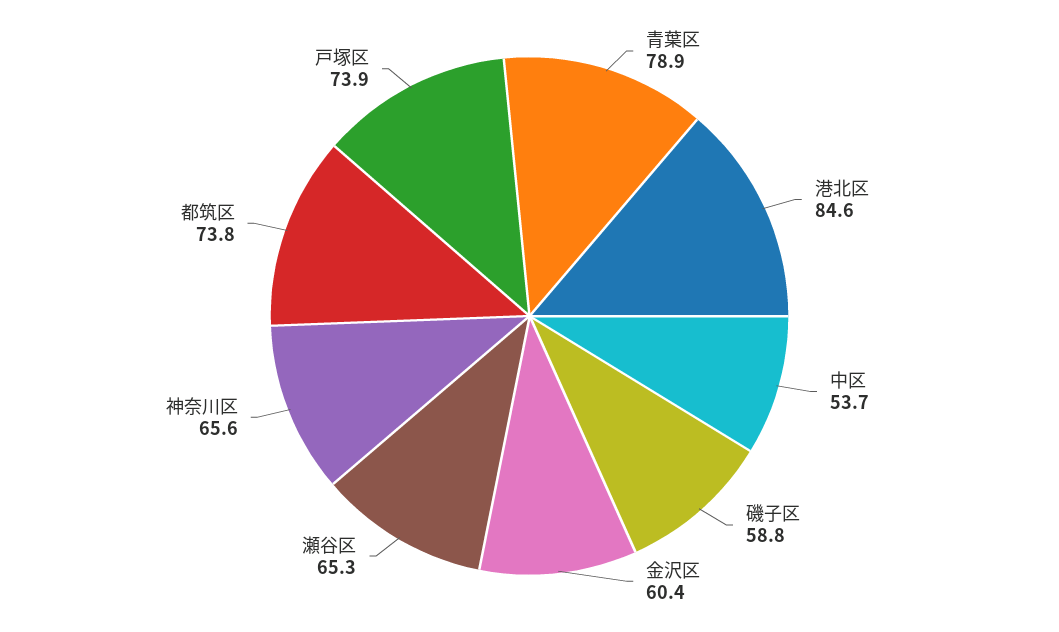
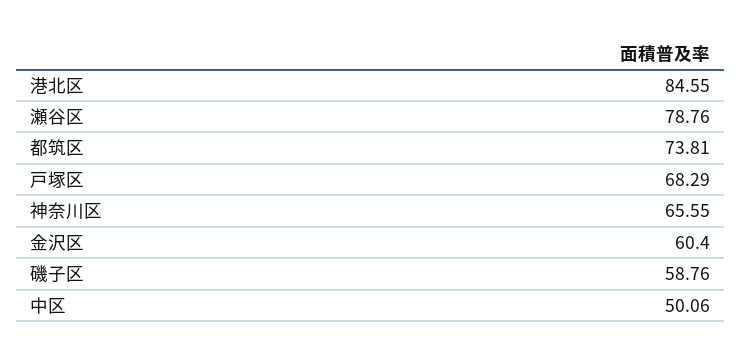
青葉区: 78.9 -> none
中区: 53.7 -> 50.06
瀬谷区: 65.3 -> 78.76
戸塚区: 73.9 -> 68.29

